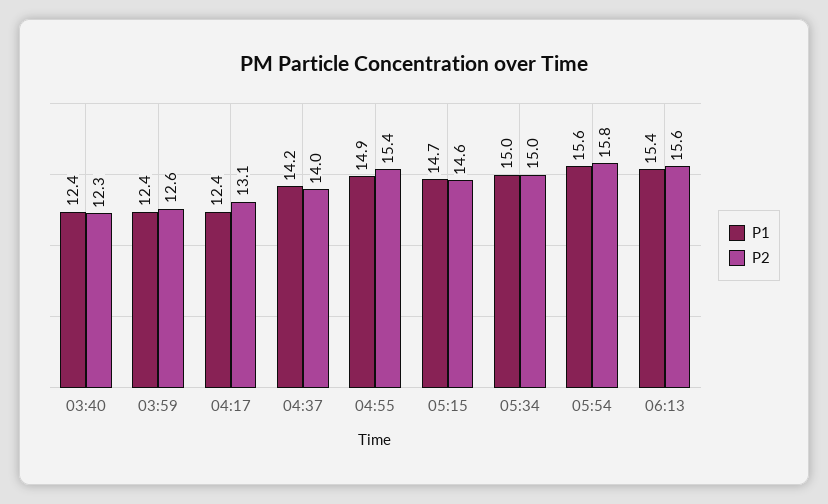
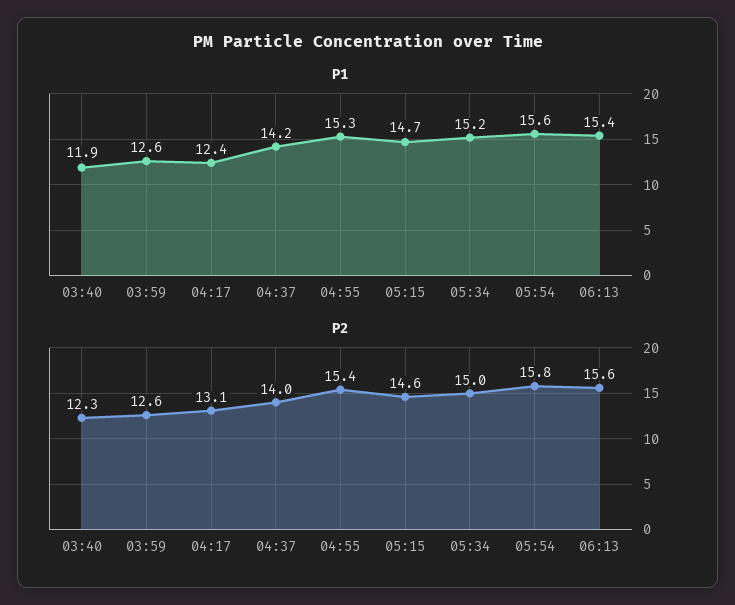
P1, 03:40: 12.4 -> 11.9
P1, 03:59: 12.4 -> 12.6
P1, 04:55: 14.9 -> 15.3
P1, 05:34: 15 -> 15.2

